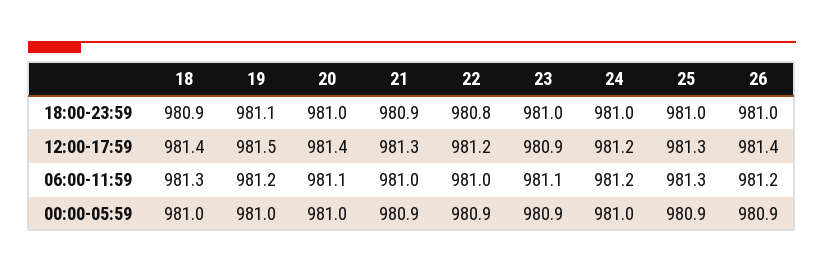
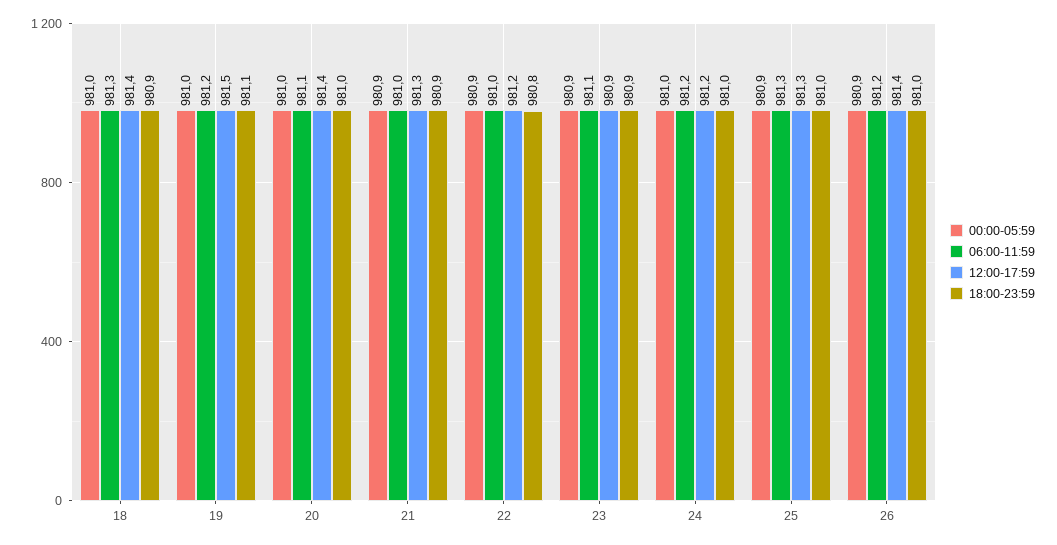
18:00-23:59, 23: 981 -> 980.9

